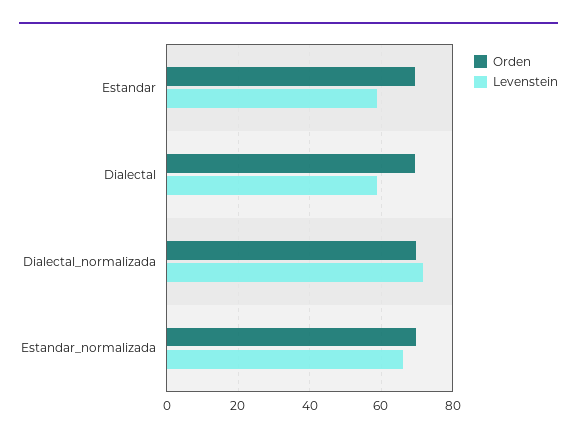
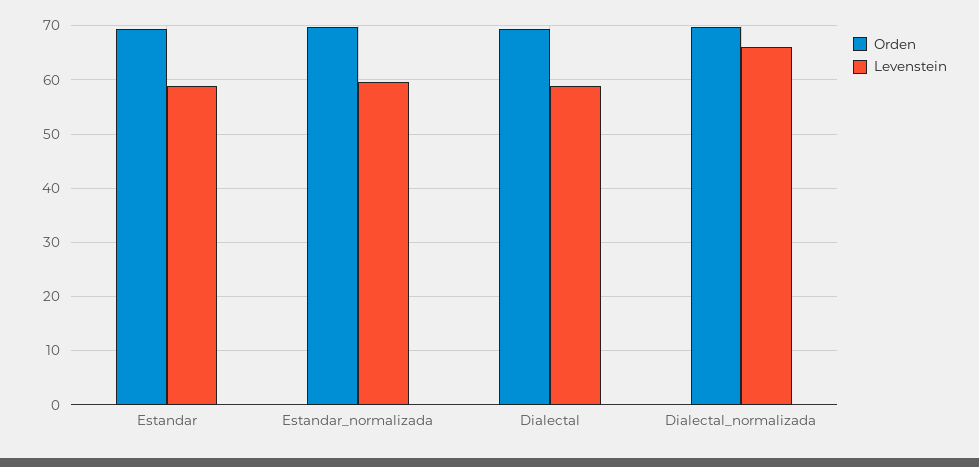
Levenstein, Dialectal_normalizada: 72 -> 66
Levenstein, Estandar_normalizada: 66 -> 60

